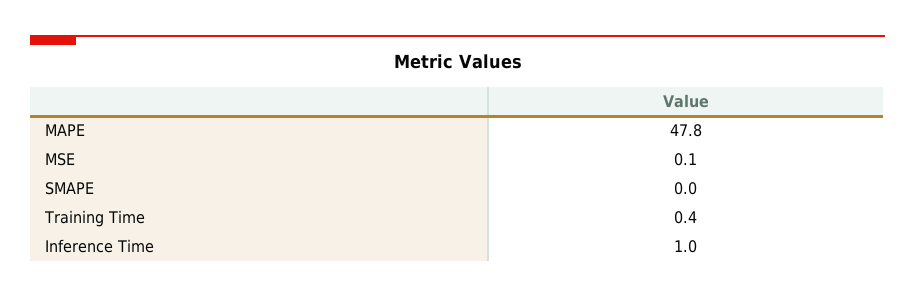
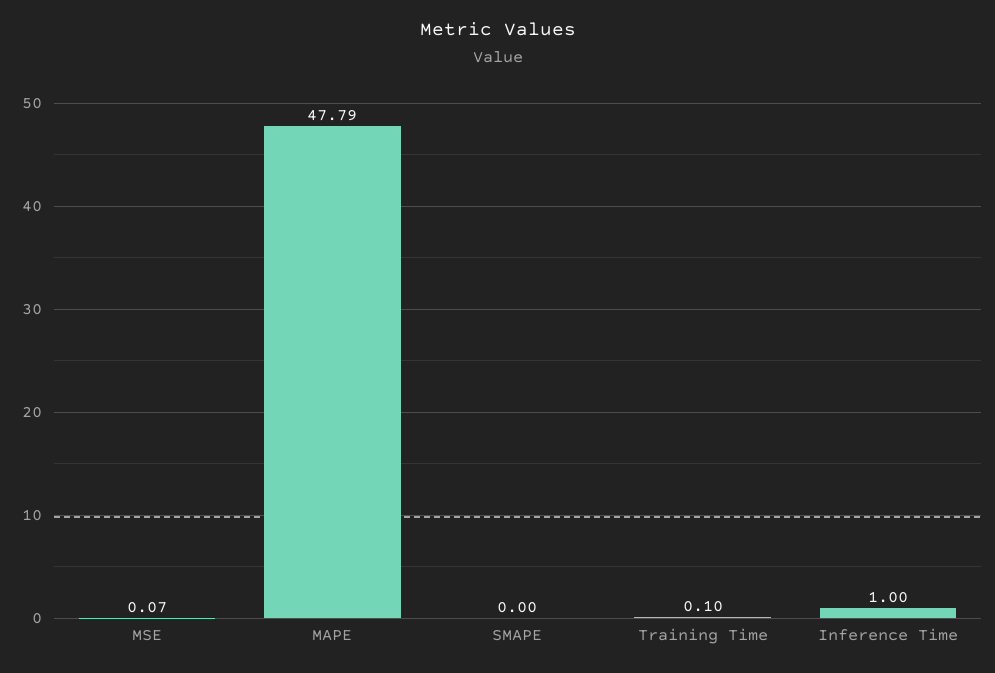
Training Time: 0.4 -> 0.1

